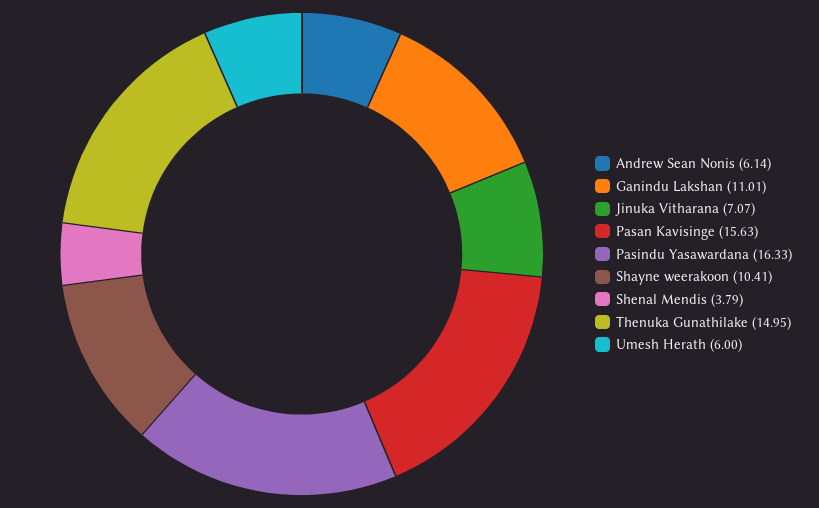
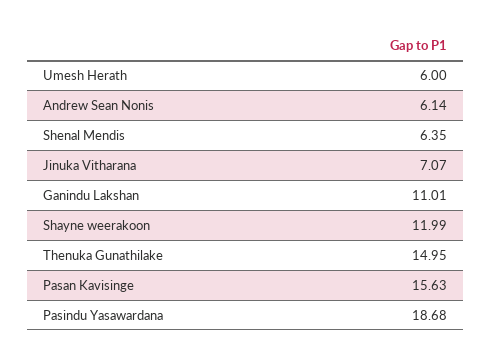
Pasindu Yasawardana: 16.33 -> 18.68
Shayne weerakoon: 10.41 -> 11.99
Shenal Mendis: 3.79 -> 6.35

